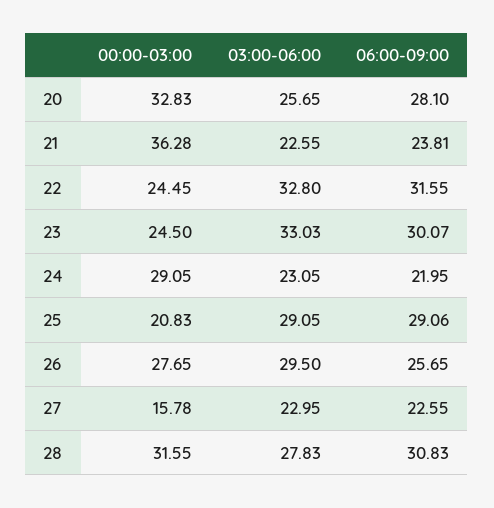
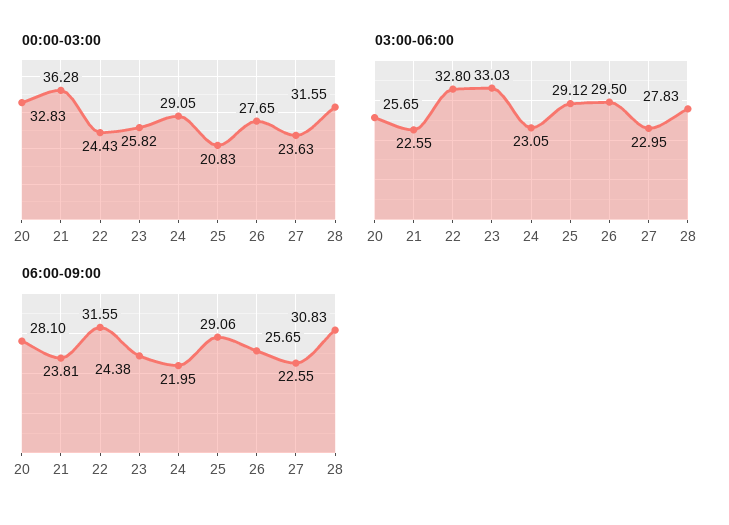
00:00-03:00, 22: 24.45 -> 24.43
00:00-03:00, 23: 24.5 -> 25.82
06:00-09:00, 23: 30.07 -> 24.38
03:00-06:00, 25: 29.05 -> 29.12
00:00-03:00, 27: 15.78 -> 23.63

